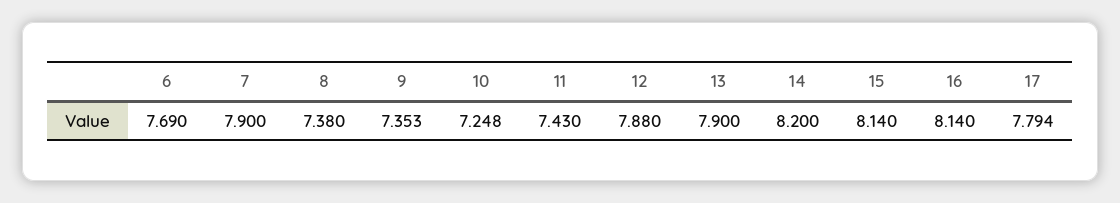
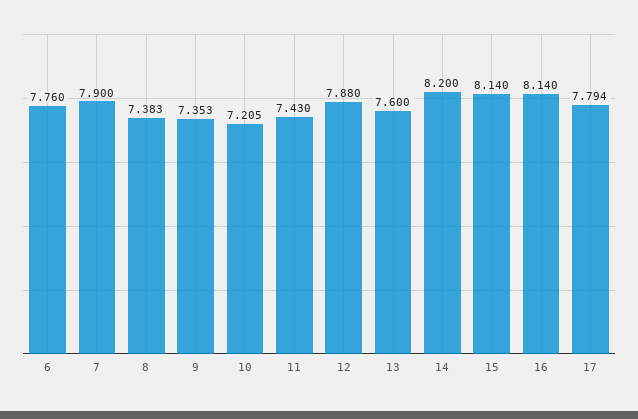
6: 7.69 -> 7.76
8: 7.38 -> 7.383
10: 7.248 -> 7.205
13: 7.9 -> 7.6

